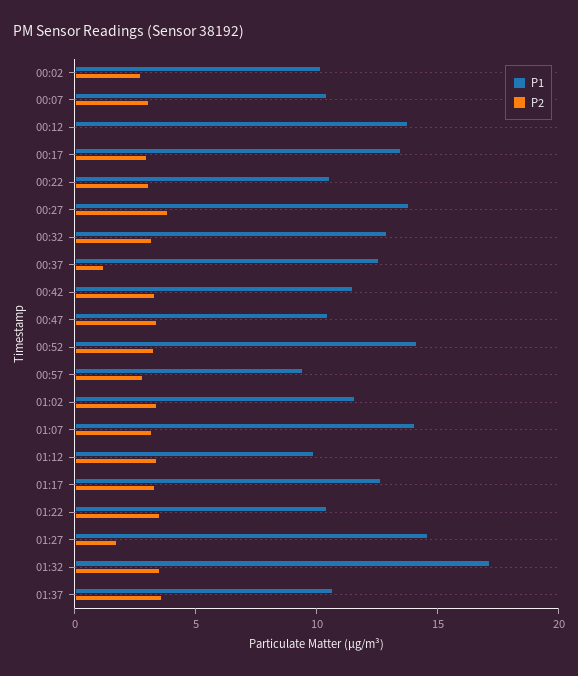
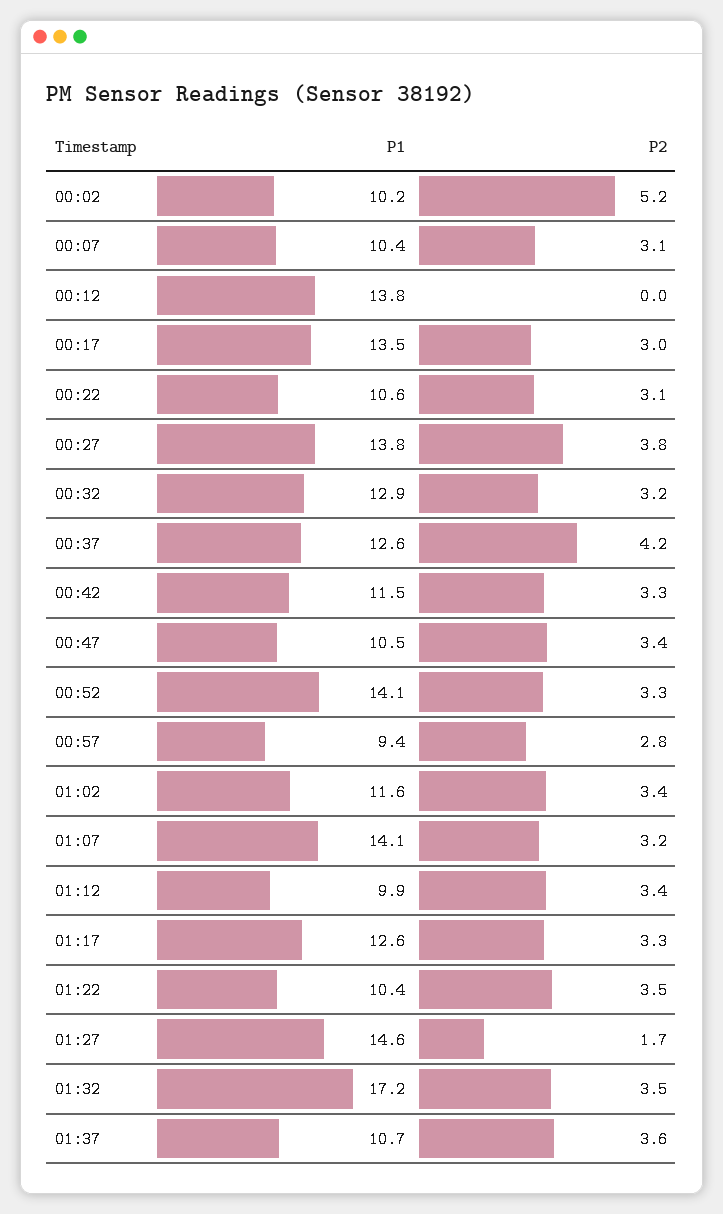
P2, 00:02: 3 -> 5.2
P2, 00:37: 1 -> 4.2

